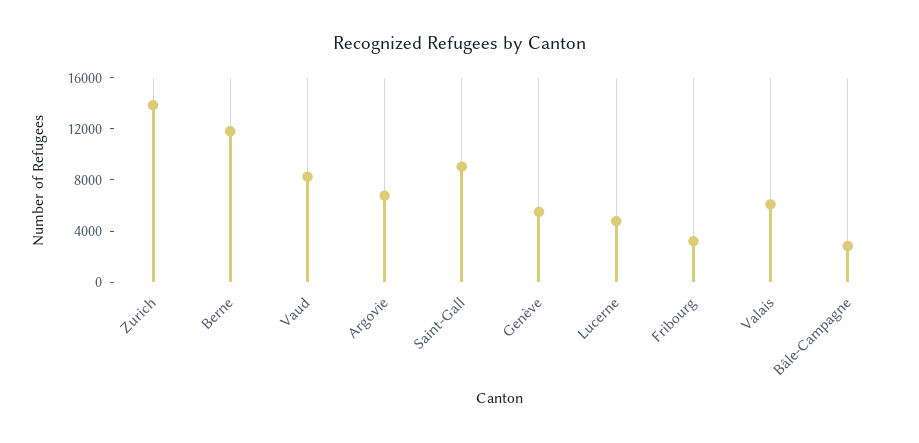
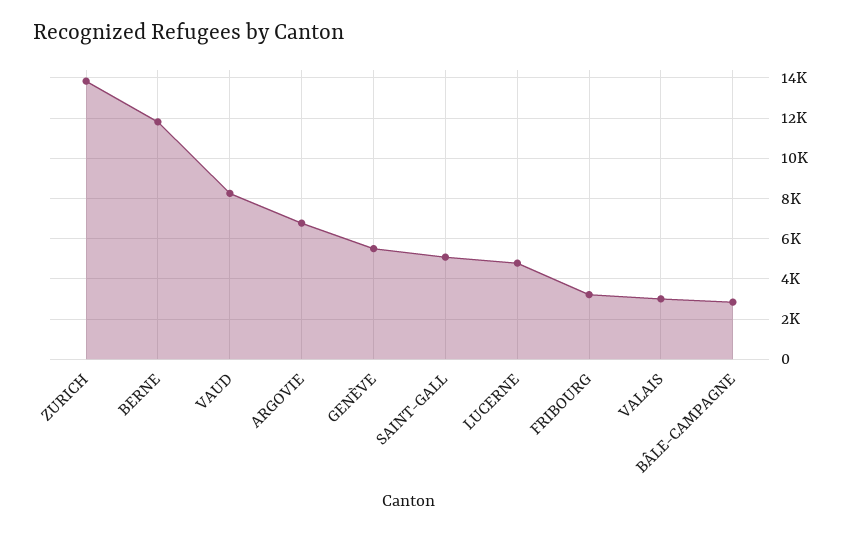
Saint-Gall: 9000 -> 5000
Valais: 6000 -> 3000

